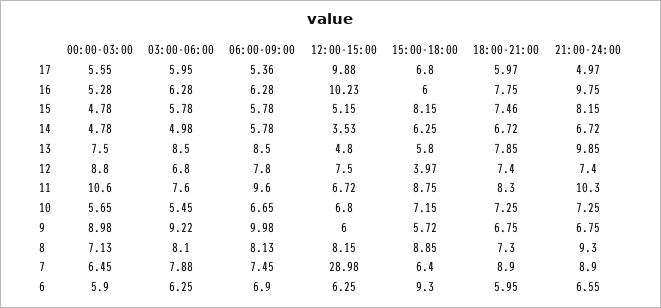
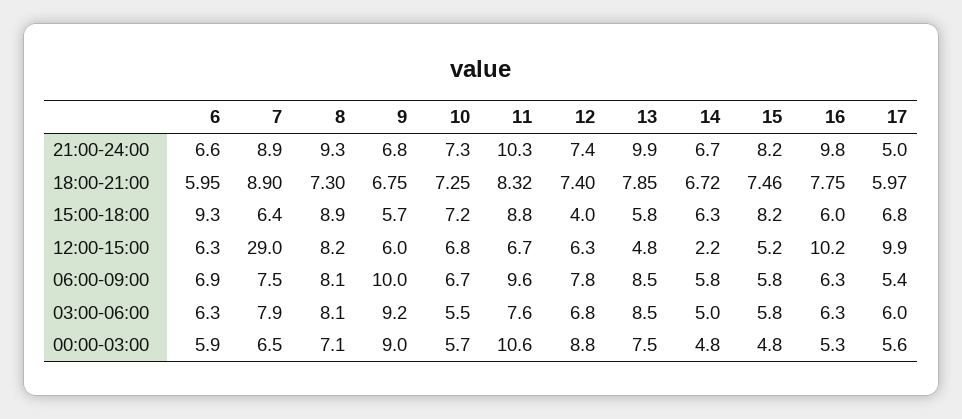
12:00-15:00, 14: 3.53 -> 2.2
12:00-15:00, 12: 7.5 -> 6.3
18:00-21:00, 11: 8.3 -> 8.32

